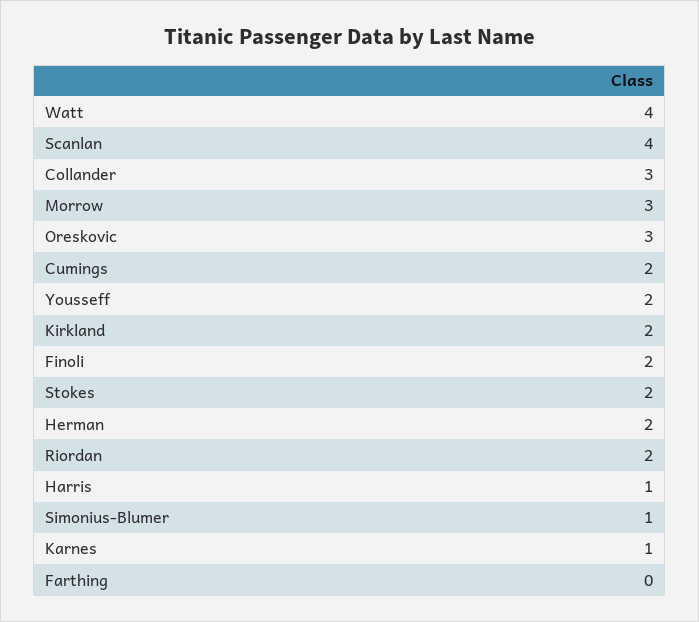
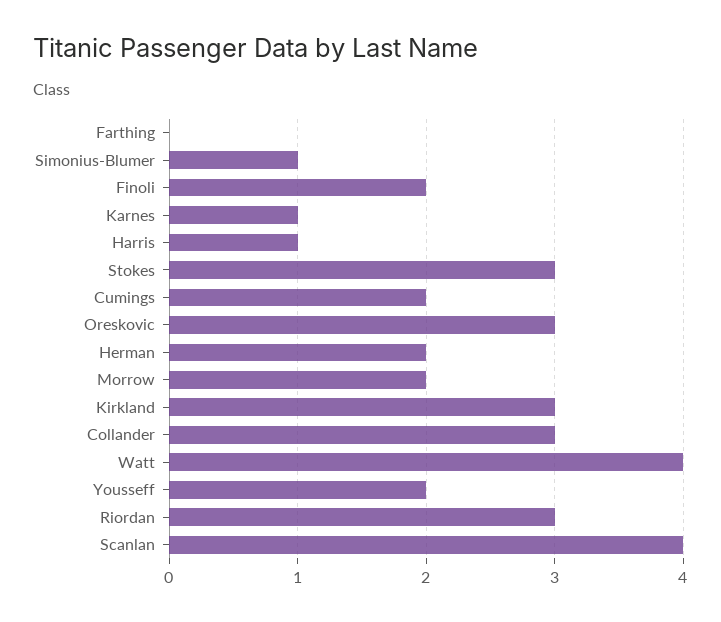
Morrow: 3 -> 2
Kirkland: 2 -> 3
Stokes: 2 -> 3
Riordan: 2 -> 3

